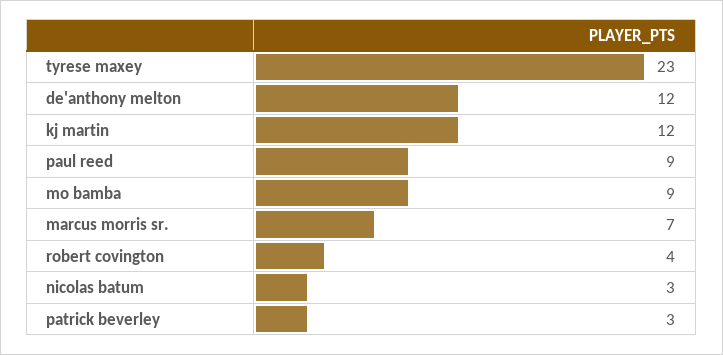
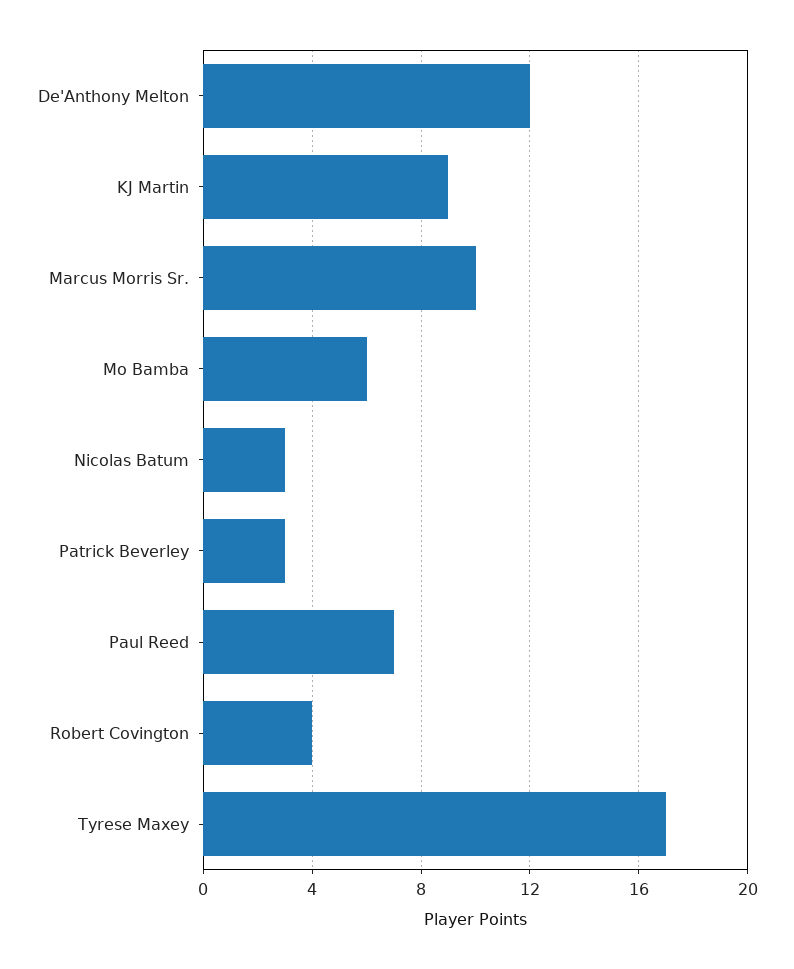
tyrese maxey: 23 -> 17
kj martin: 12 -> 9
paul reed: 9 -> 7
mo bamba: 9 -> 6
marcus morris sr.: 7 -> 10

